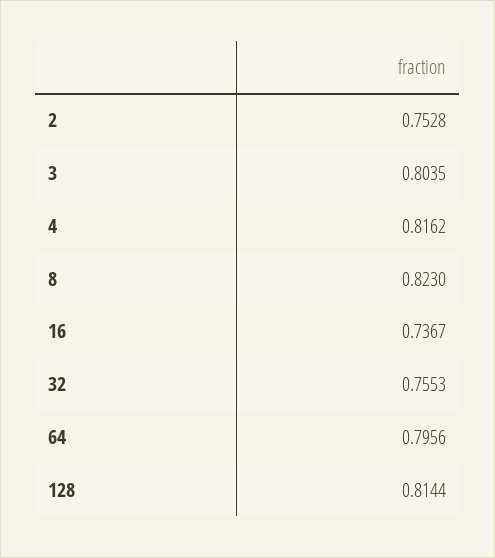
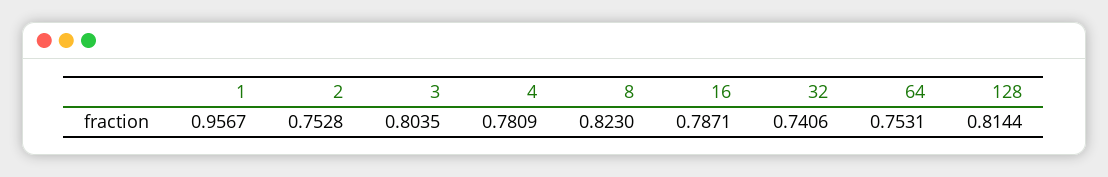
4: 0.8162 -> 0.7809
16: 0.7367 -> 0.7871
32: 0.7553 -> 0.7406
64: 0.7956 -> 0.7531
1: none -> 0.9567

